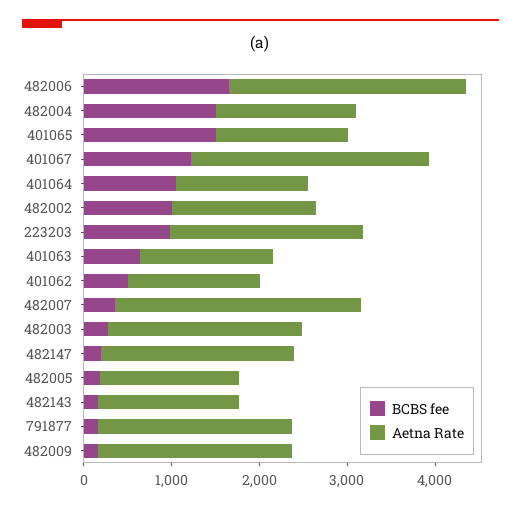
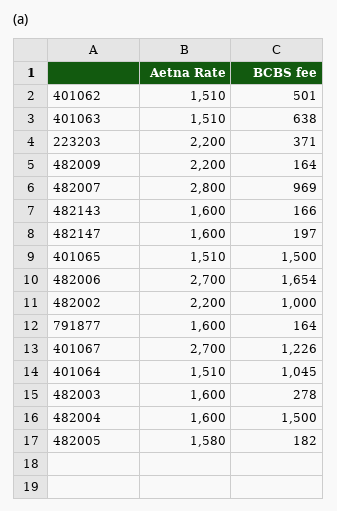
Aetna Rate, 482002: 1600 -> 2200
BCBS fee, 223203: 1000 -> 371
BCBS fee, 482007: 400 -> 969
Aetna Rate, 482003: 2200 -> 1600
Aetna Rate, 482147: 2200 -> 1600
Aetna Rate, 791877: 2200 -> 1600

